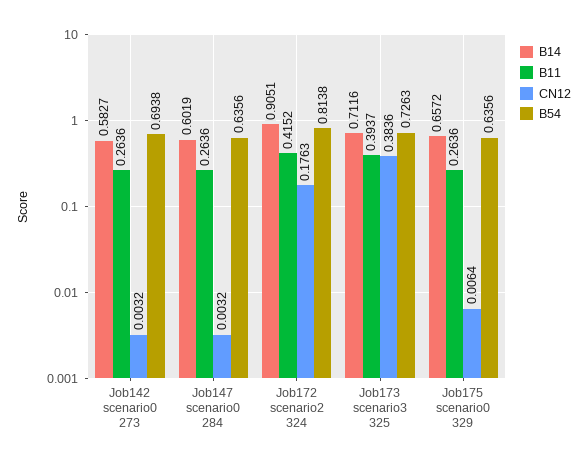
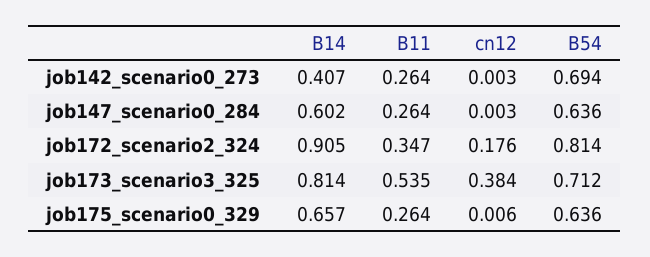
B14, Job142 scenario0 273: 0.5827 -> 0.407
B11, Job172 scenario2 324: 0.4152 -> 0.347
B14, Job173 scenario3 325: 0.7116 -> 0.814
B11, Job173 scenario3 325: 0.3937 -> 0.535
B54, Job173 scenario3 325: 0.7263 -> 0.712

